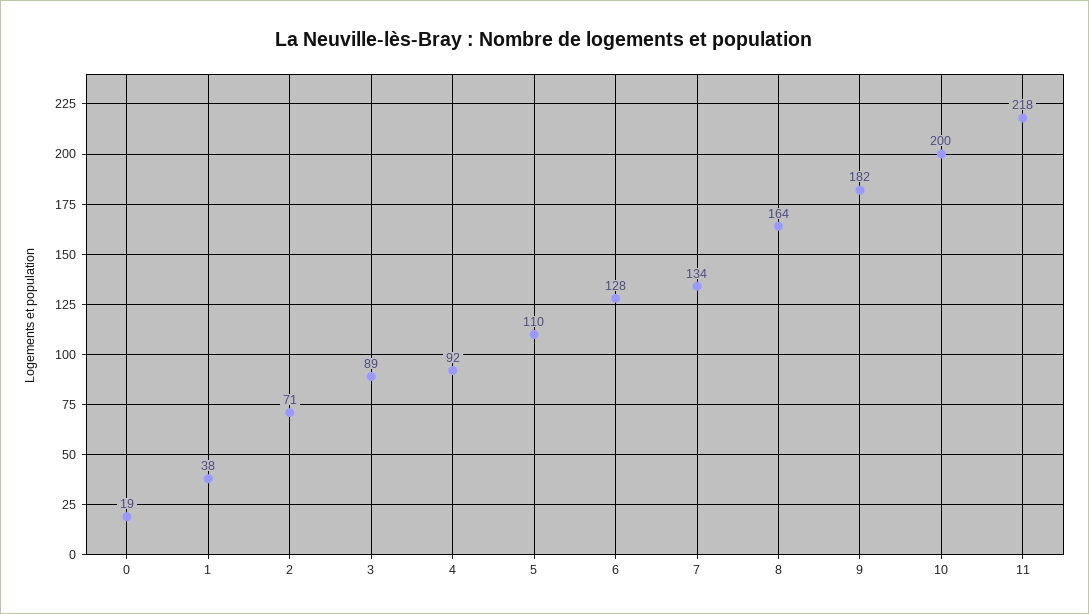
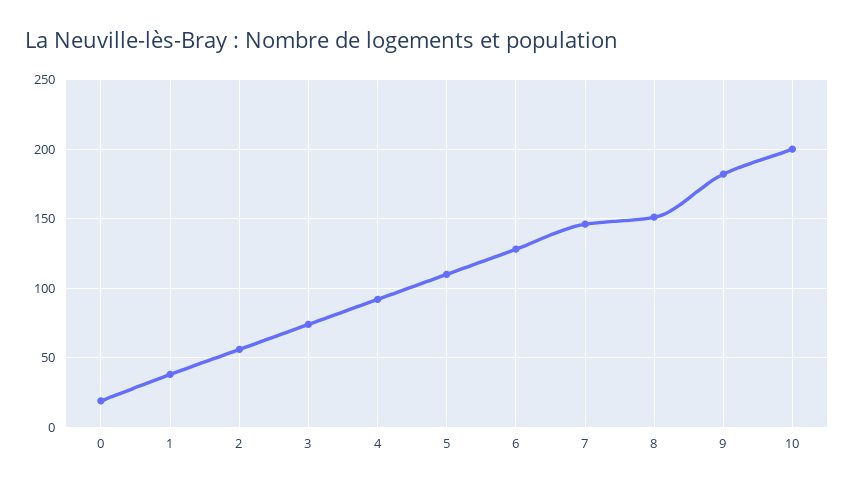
2: 71 -> 55
3: 89 -> 75
7: 134 -> 145
8: 164 -> 150
11: 218 -> none

